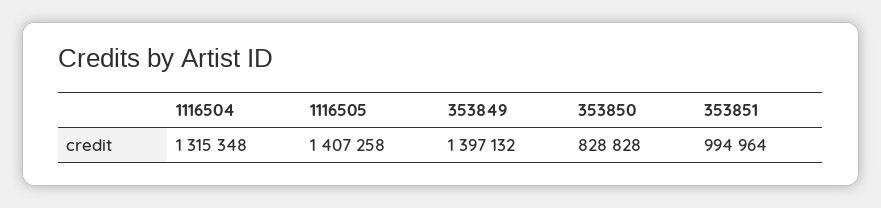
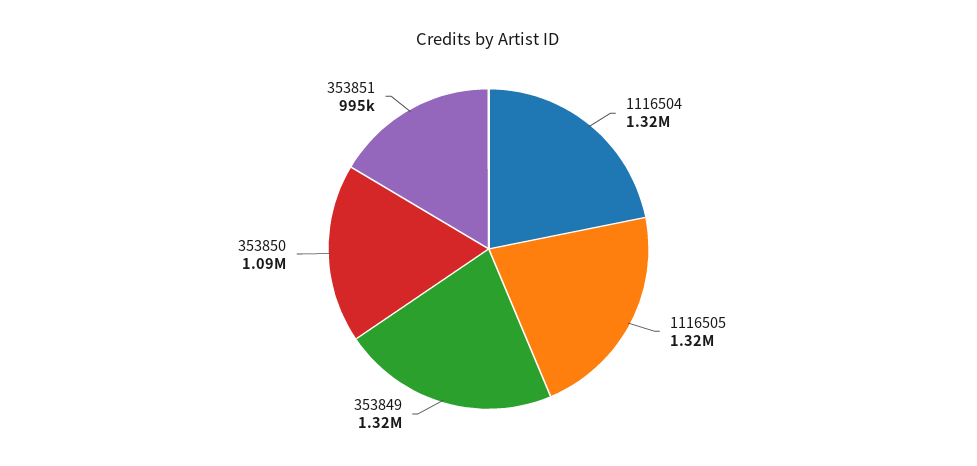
1116505: 1407258 -> 1320000
353849: 1397132 -> 1320000
353850: 828828 -> 1090000

